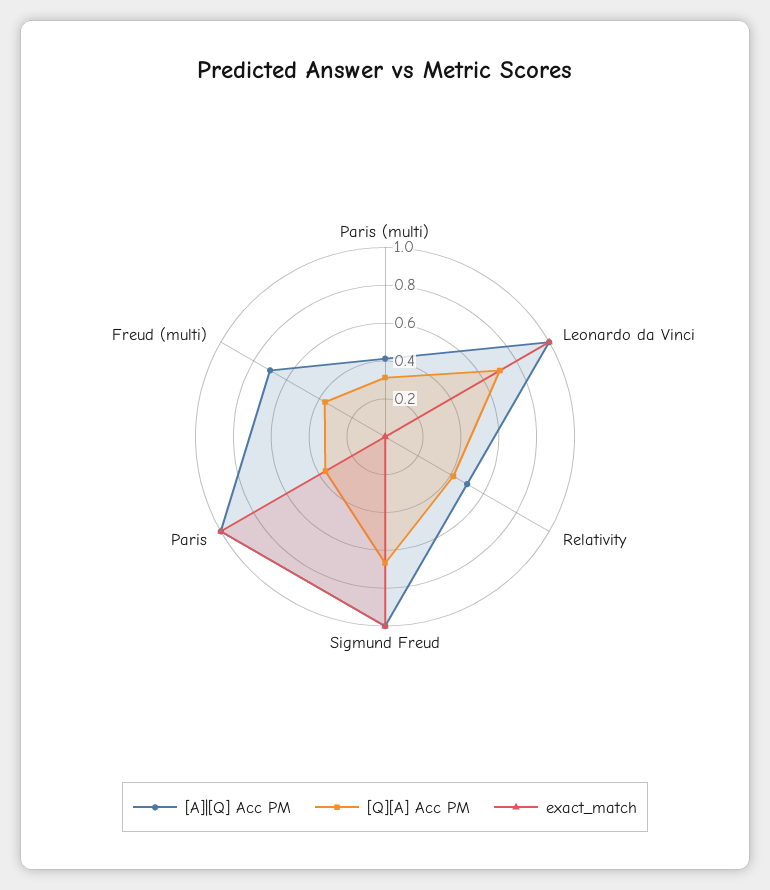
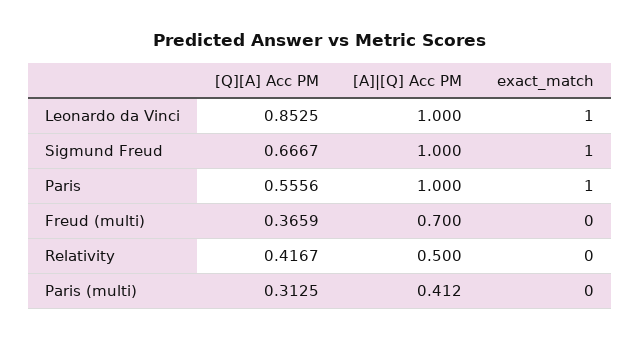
[Q][A] Acc PM, Leonardo da Vinci: 0.7 -> 0.8525
[Q][A] Acc PM, Paris: 0.35 -> 0.5556

